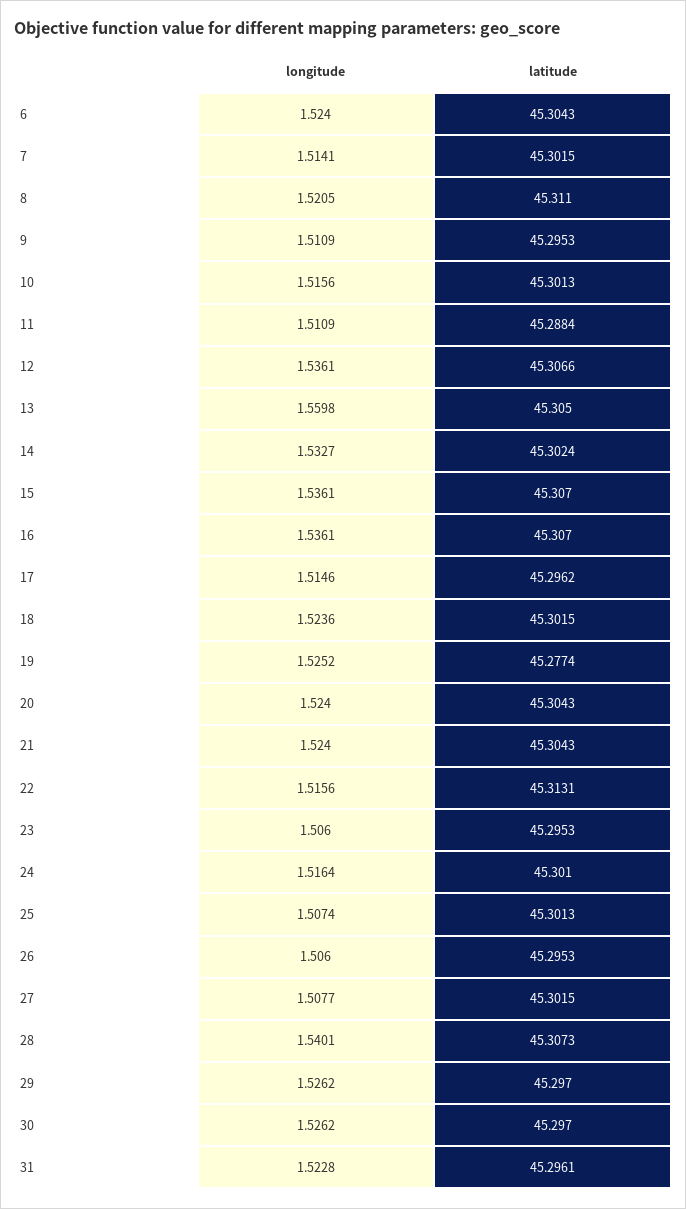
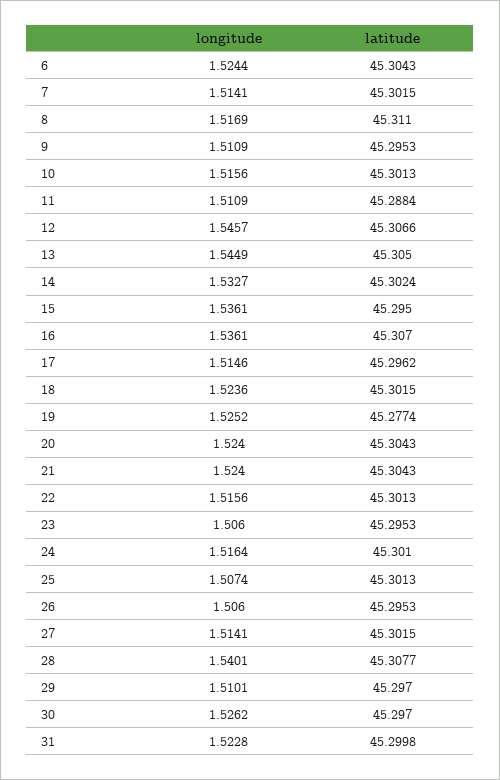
longitude, 6: 1.524 -> 1.5244
longitude, 8: 1.5205 -> 1.5169
longitude, 12: 1.5361 -> 1.5457
longitude, 13: 1.5598 -> 1.5449
latitude, 15: 45.307 -> 45.295
latitude, 22: 45.3131 -> 45.3013
longitude, 27: 1.5077 -> 1.5141
latitude, 28: 45.3073 -> 45.3077
longitude, 29: 1.5262 -> 1.5101
latitude, 31: 45.2961 -> 45.2998

